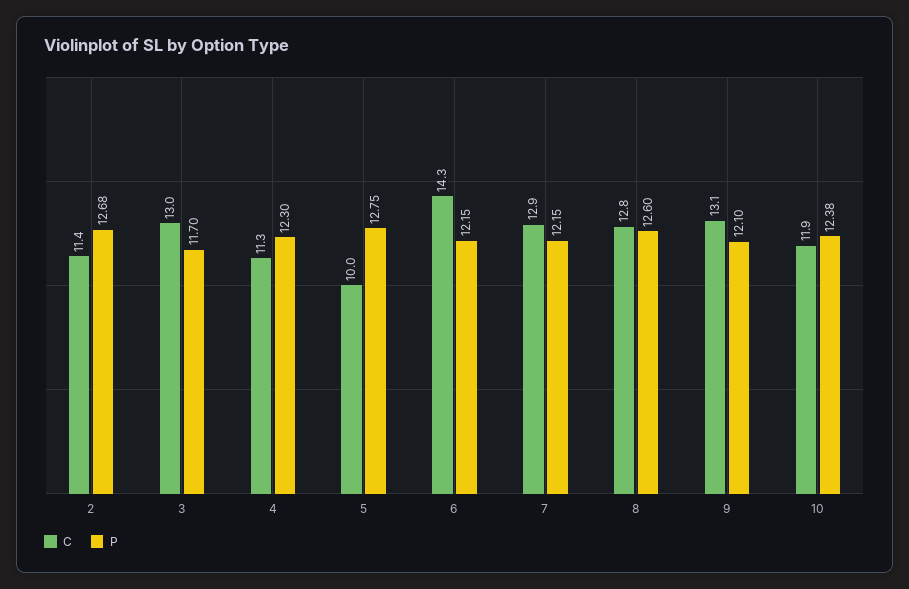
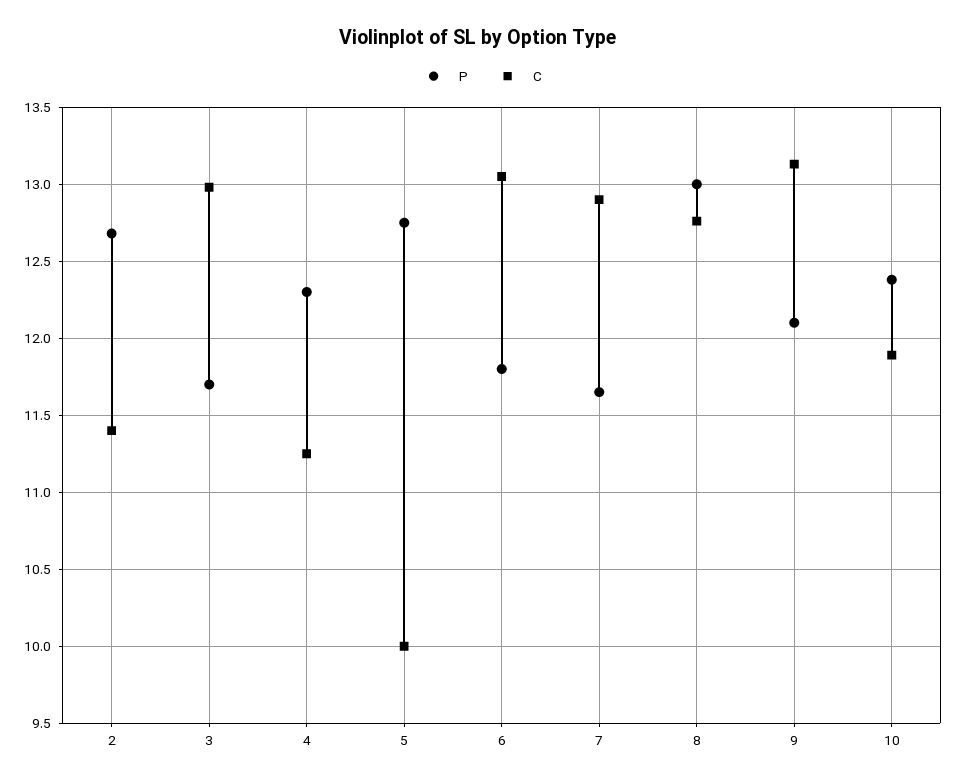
C, 6: 14.3 -> 13.05
P, 6: 12.15 -> 11.8
P, 7: 12.15 -> 11.65
P, 8: 12.6 -> 13

